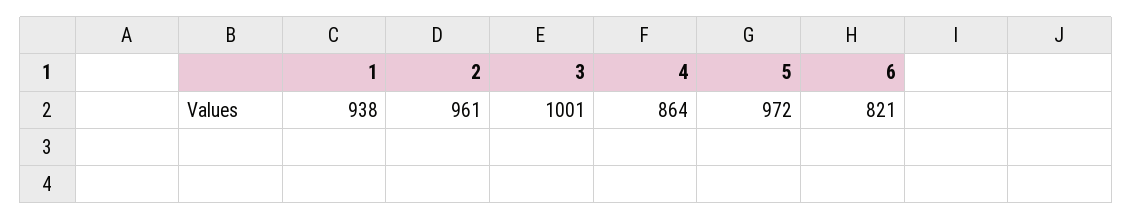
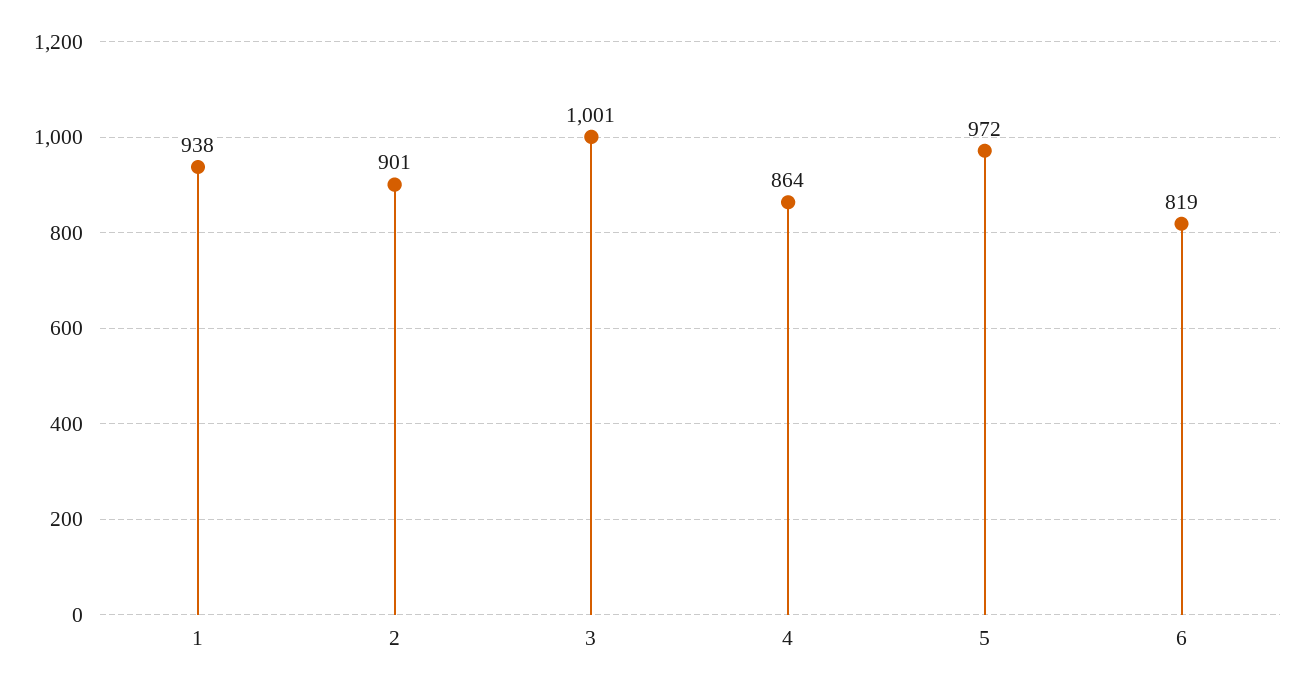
2: 961 -> 901
6: 821 -> 819

